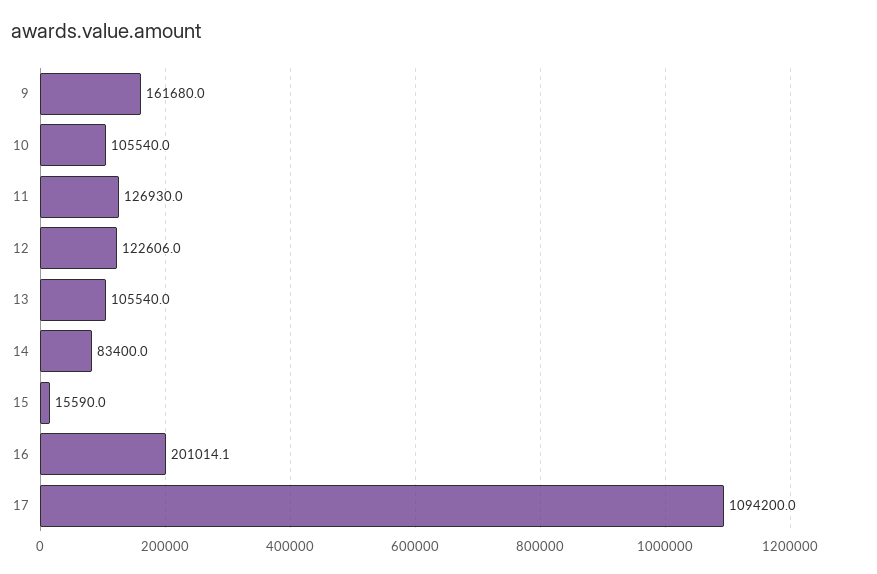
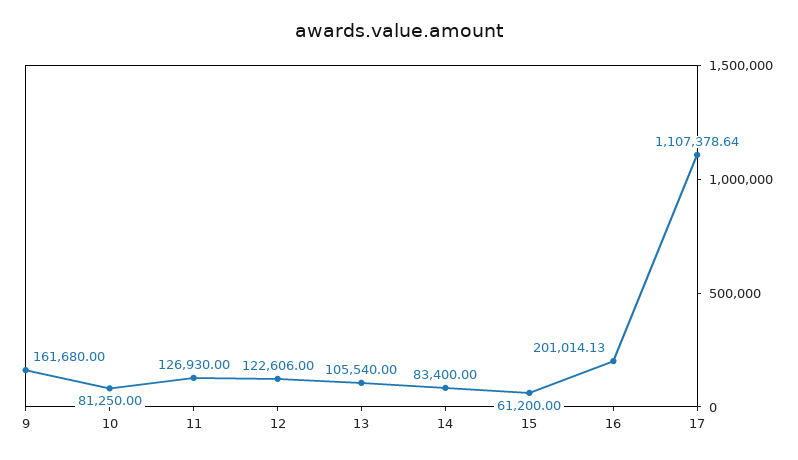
10: 105540 -> 81250
15: 15590 -> 61200
17: 1094200 -> 1107378.64

